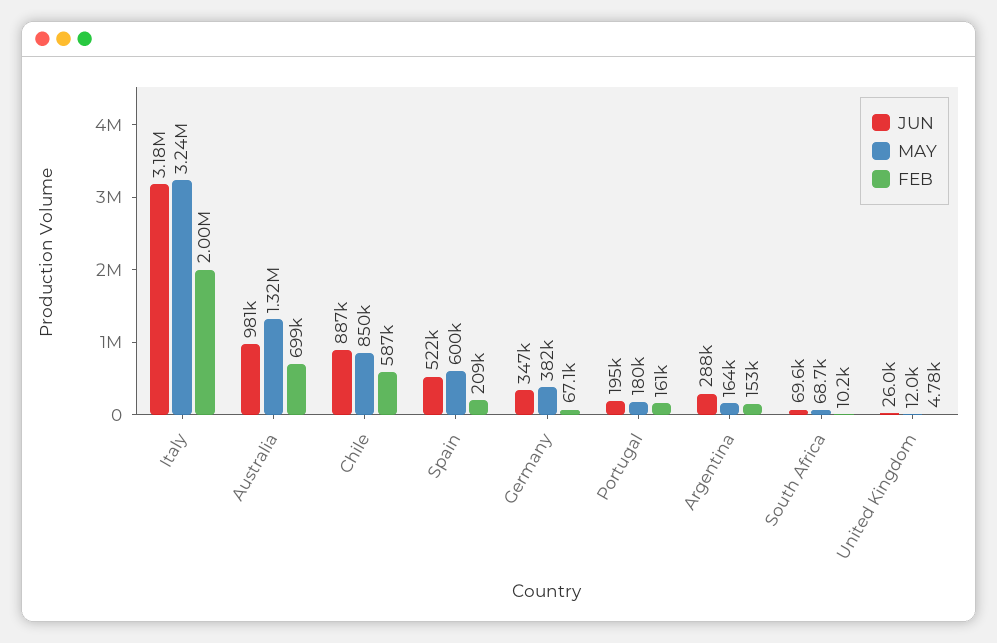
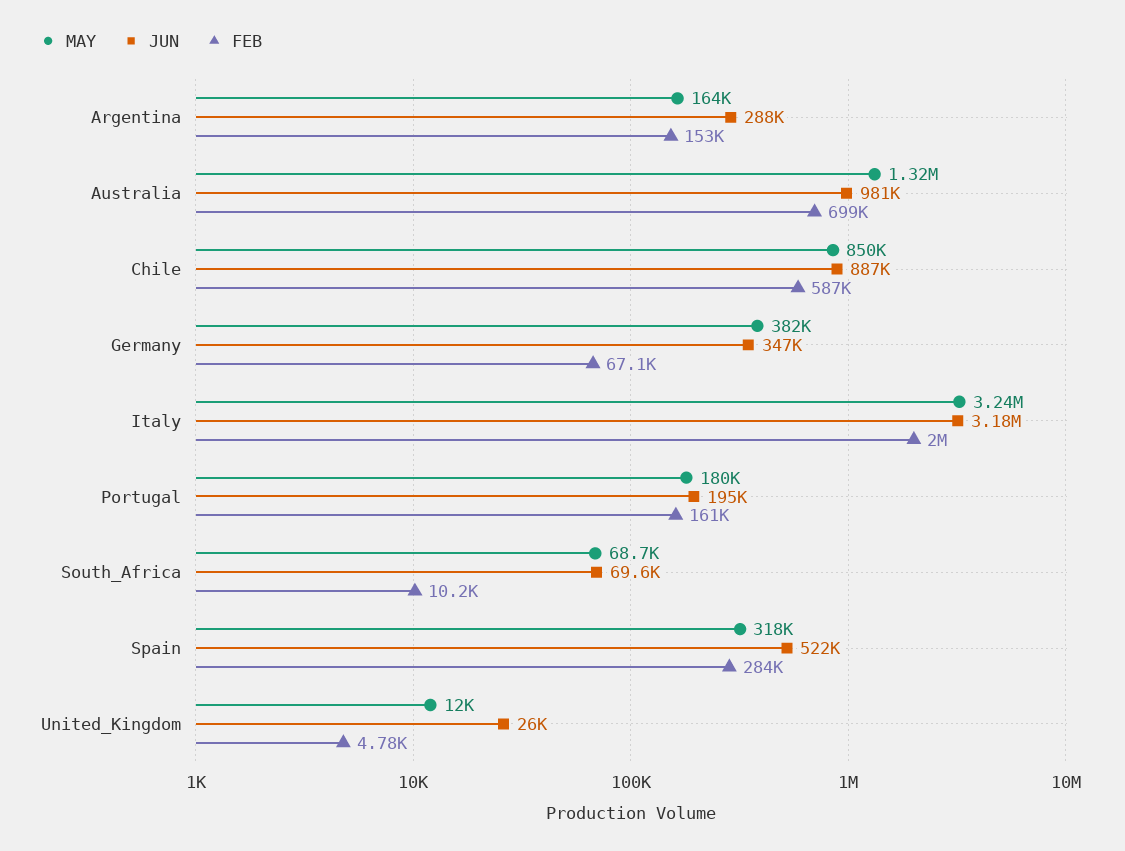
MAY, Spain: 600000 -> 318000
FEB, Spain: 209000 -> 284000

